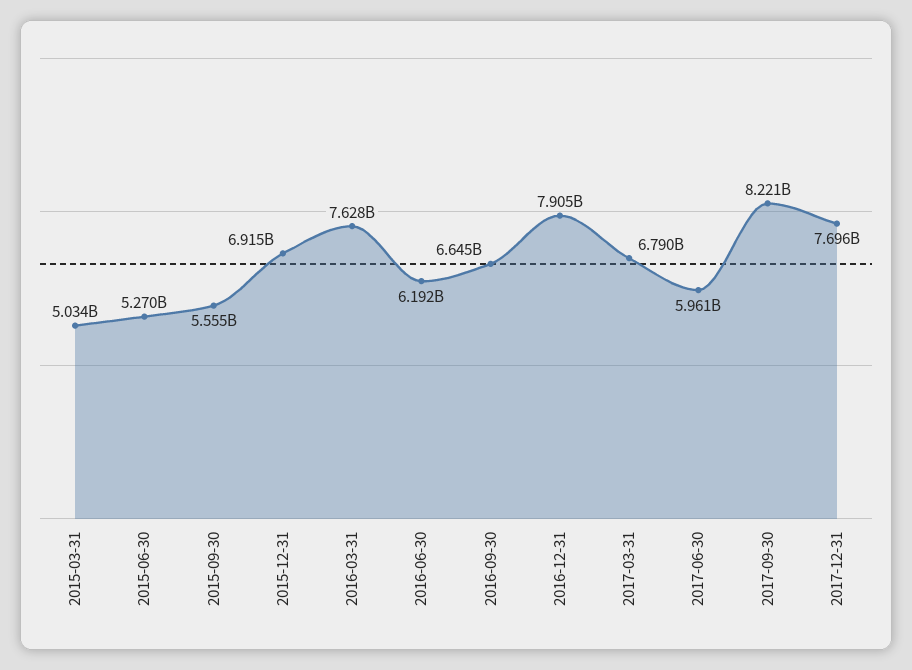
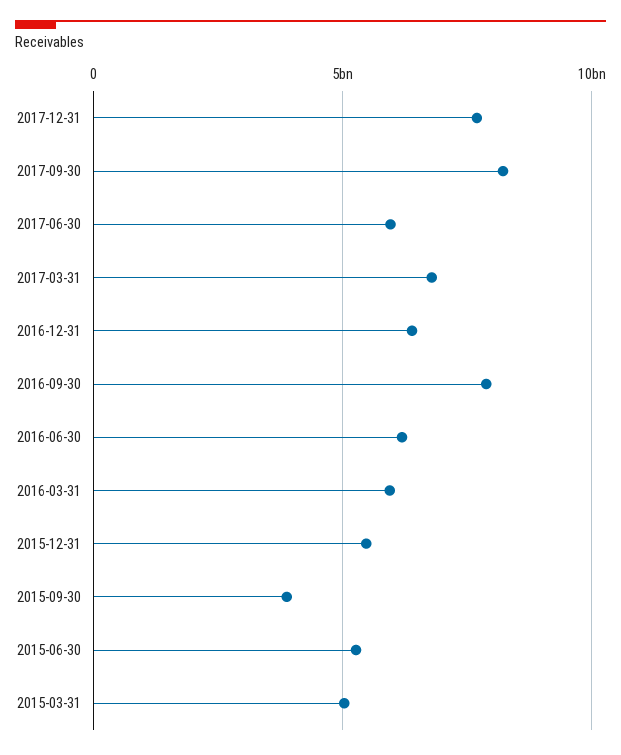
2015-09-30: 5555000000 -> 4000000000
2015-12-31: 6915000000 -> 5500000000
2016-03-31: 7628000000 -> 6000000000
2016-09-30: 6645000000 -> 8000000000
2016-12-31: 7905000000 -> 6500000000

